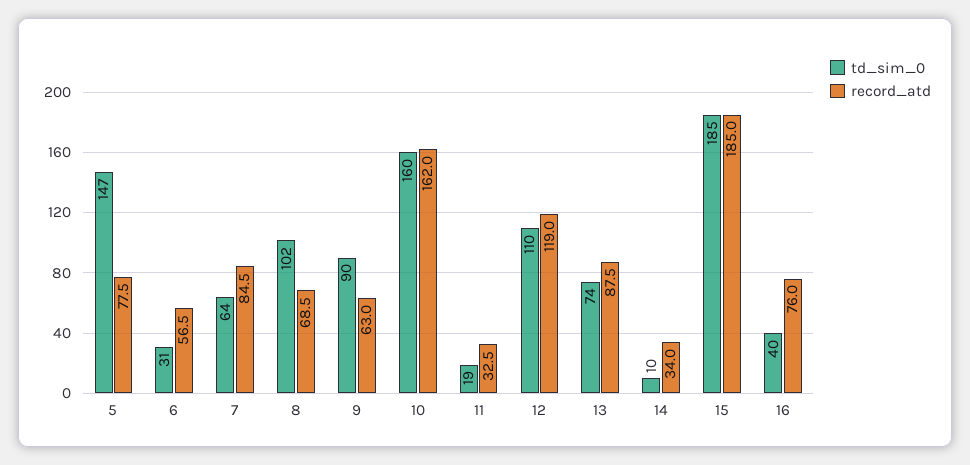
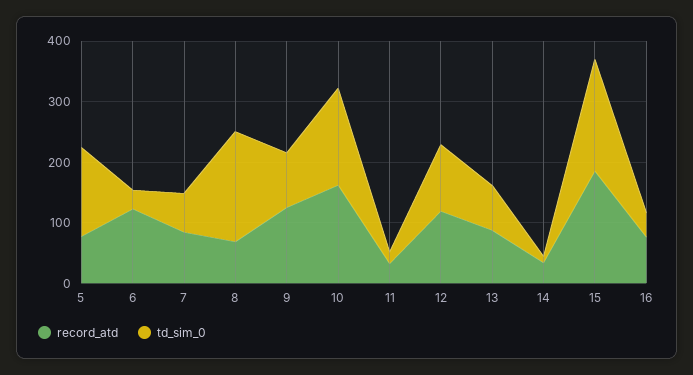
record_atd, 6: 56.5 -> 120
td_sim_0, 8: 102 -> 180
record_atd, 9: 63 -> 120

